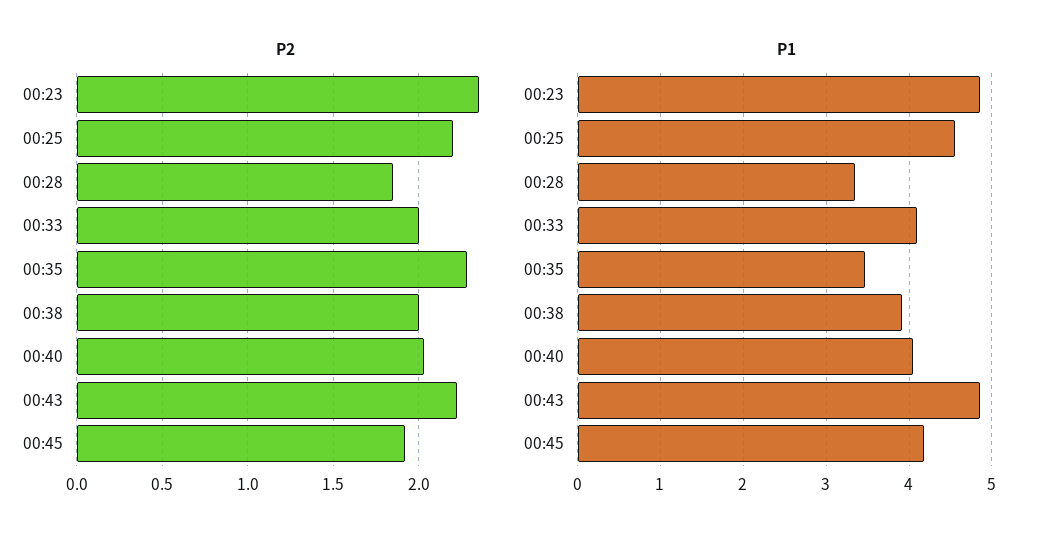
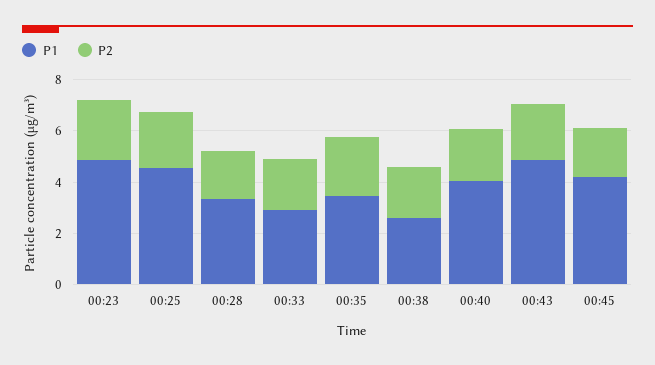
P1, 00:33: 4.1 -> 3
P1, 00:38: 3.9 -> 2.5

